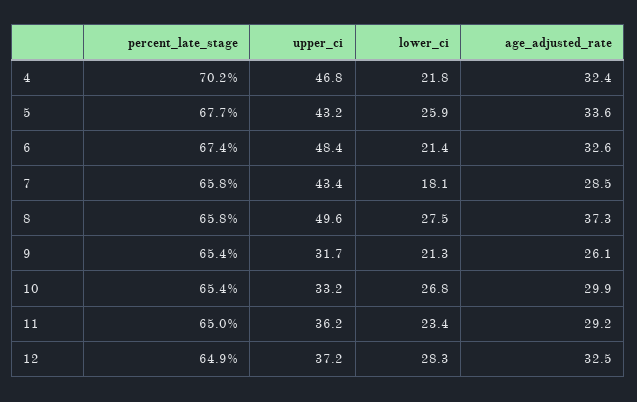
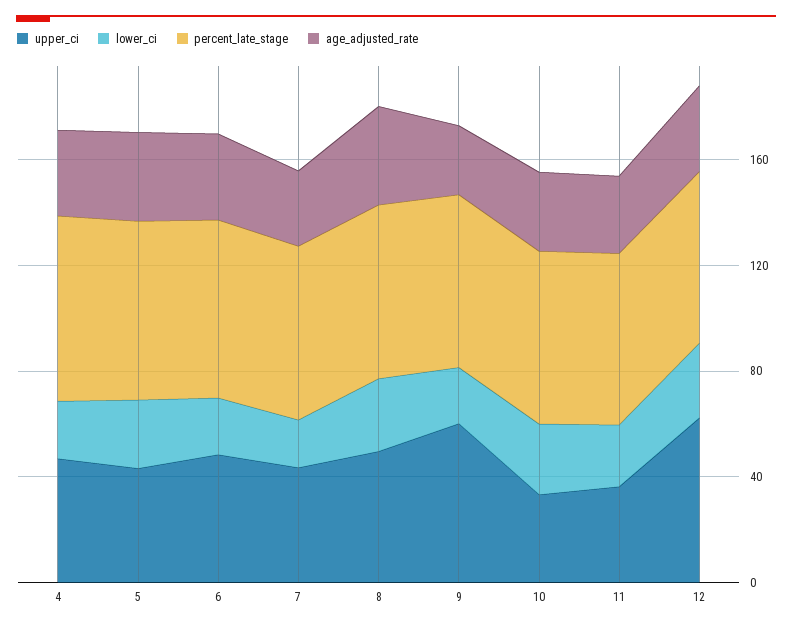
upper_ci, 9: 31.7 -> 60
upper_ci, 12: 37.2 -> 60

